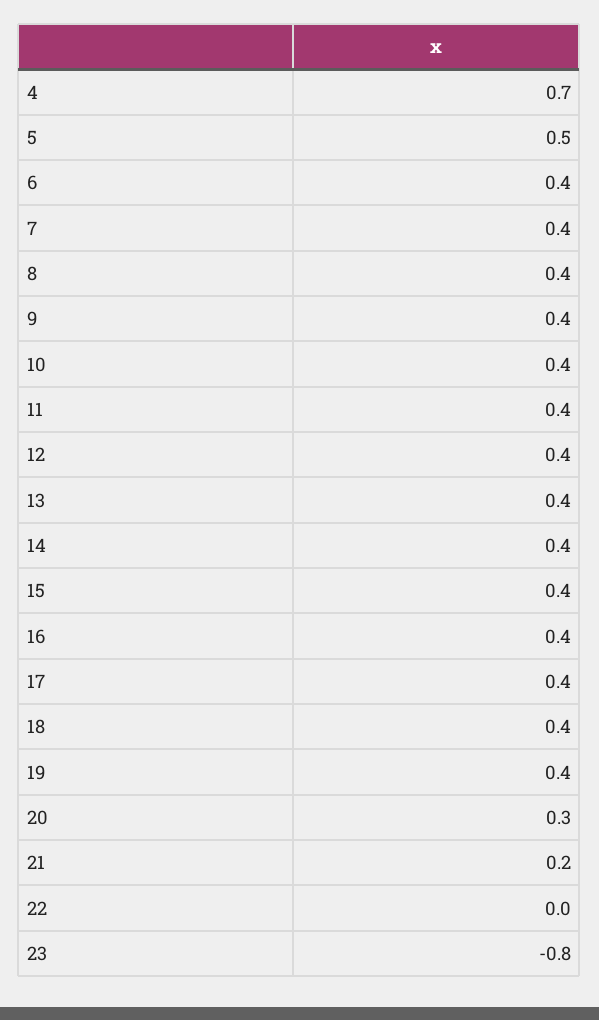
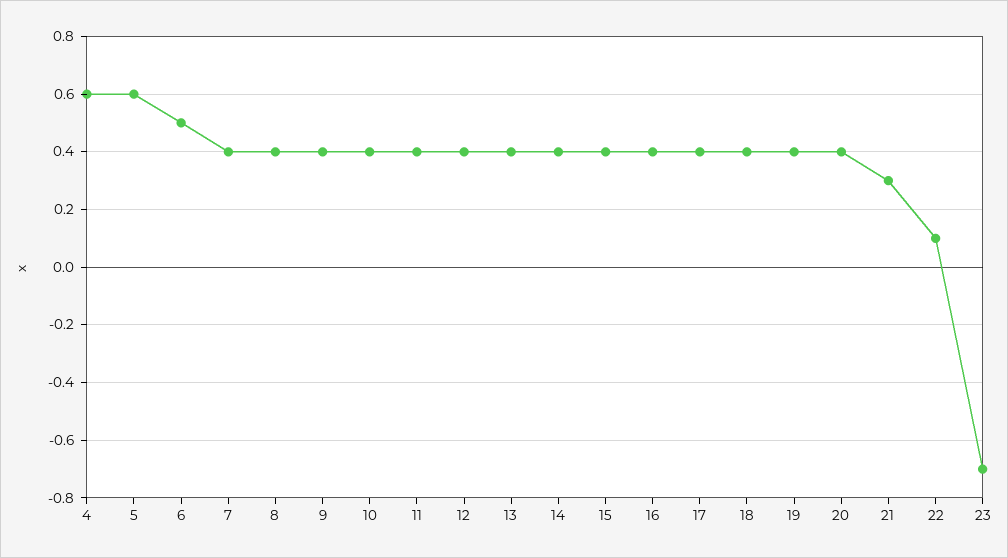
4: 0.7 -> 0.6
5: 0.5 -> 0.6
6: 0.4 -> 0.5
20: 0.3 -> 0.4
21: 0.2 -> 0.3
22: 0 -> 0.1
23: -0.8 -> -0.7

